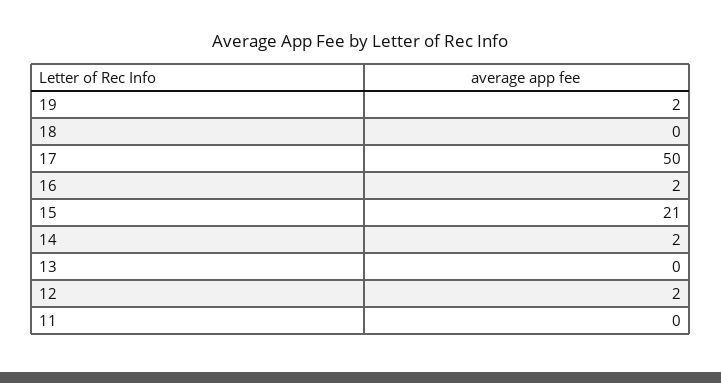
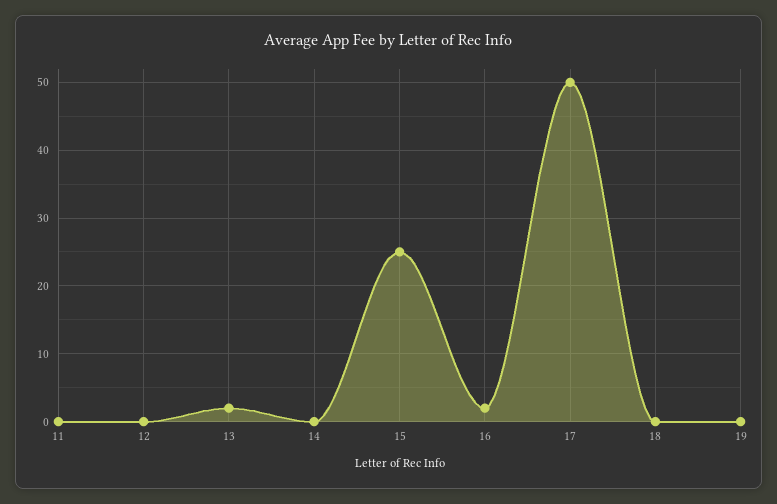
19: 2 -> 0
15: 21 -> 25
14: 2 -> 0
13: 0 -> 2
12: 2 -> 0

